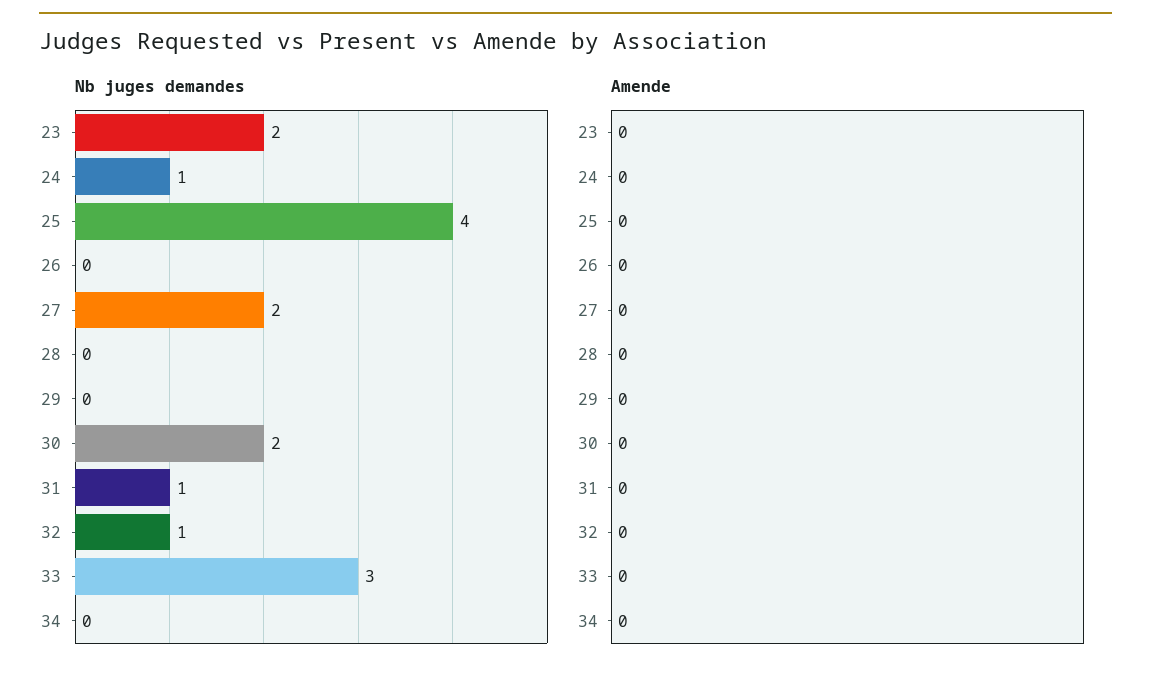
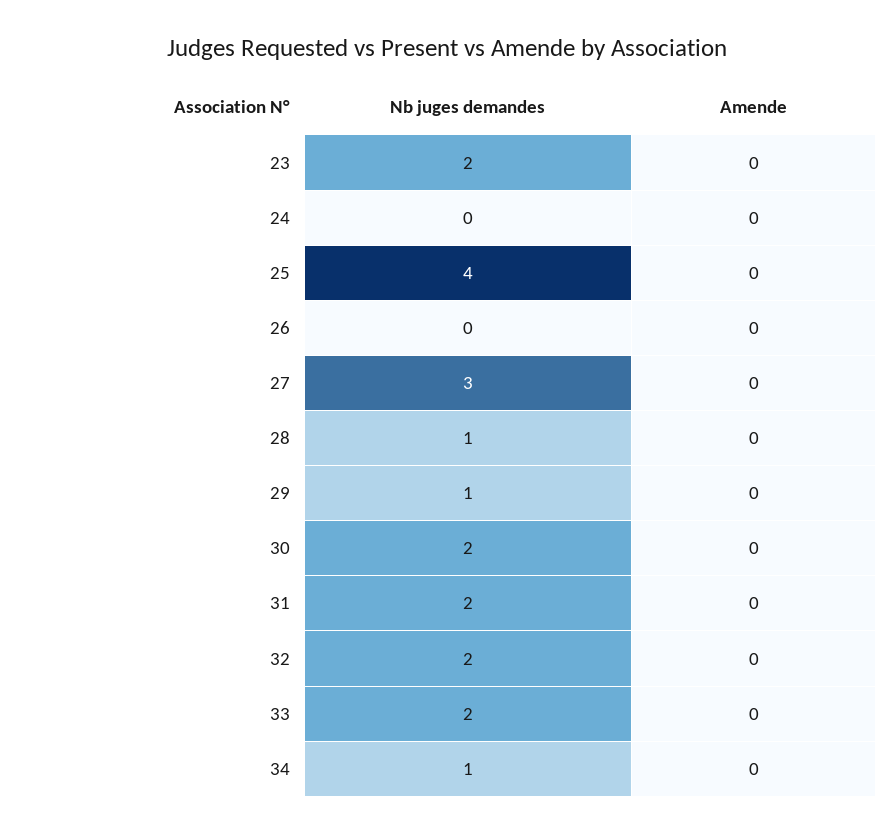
Nb juges demandes, 24: 1 -> 0
Nb juges demandes, 27: 2 -> 3
Nb juges demandes, 28: 0 -> 1
Nb juges demandes, 29: 0 -> 1
Nb juges demandes, 31: 1 -> 2
Nb juges demandes, 32: 1 -> 2
Nb juges demandes, 33: 3 -> 2
Nb juges demandes, 34: 0 -> 1

